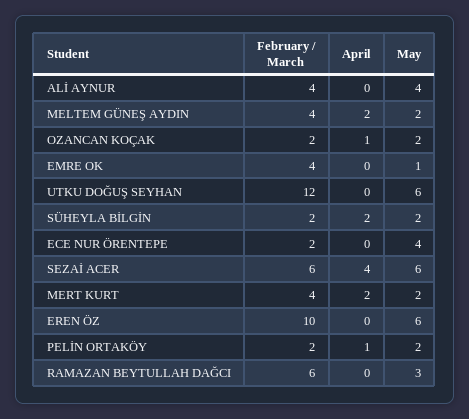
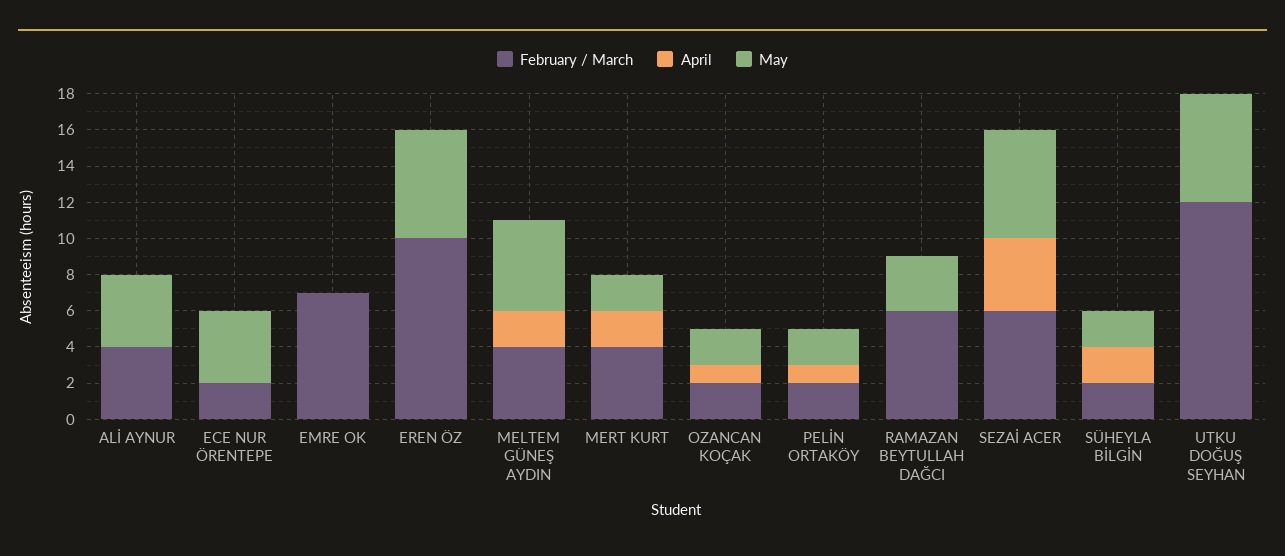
May, MELTEM GÜNEŞ AYDIN: 2 -> 5
February / March, EMRE OK: 4 -> 7
May, EMRE OK: 1 -> 0

